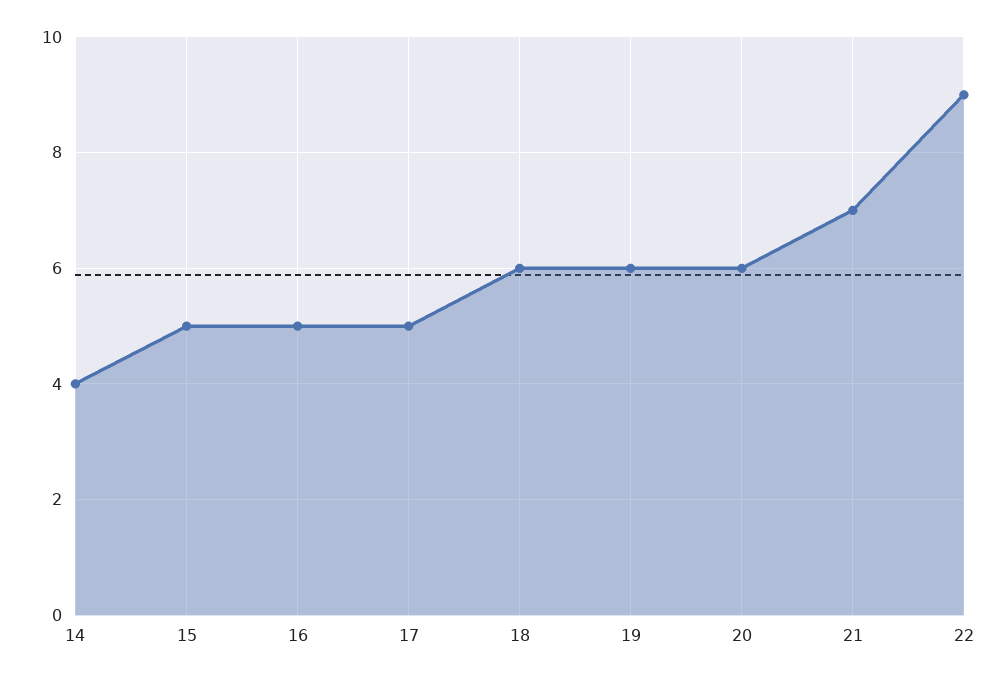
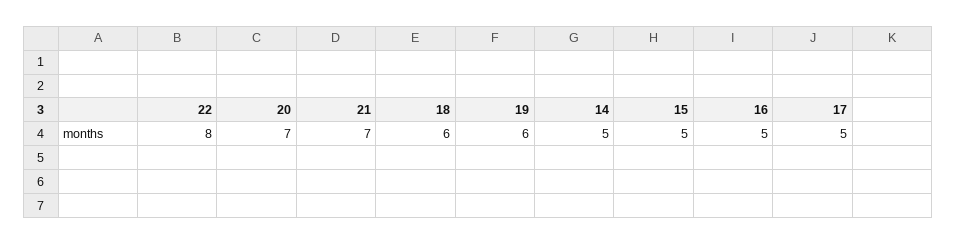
14: 4 -> 5
20: 6 -> 7
22: 9 -> 8

